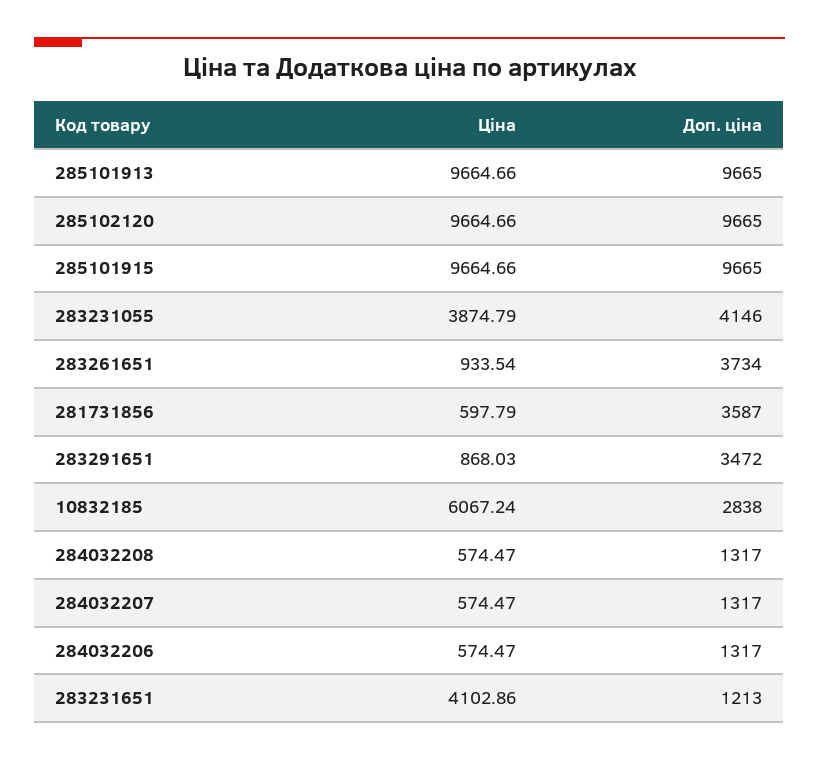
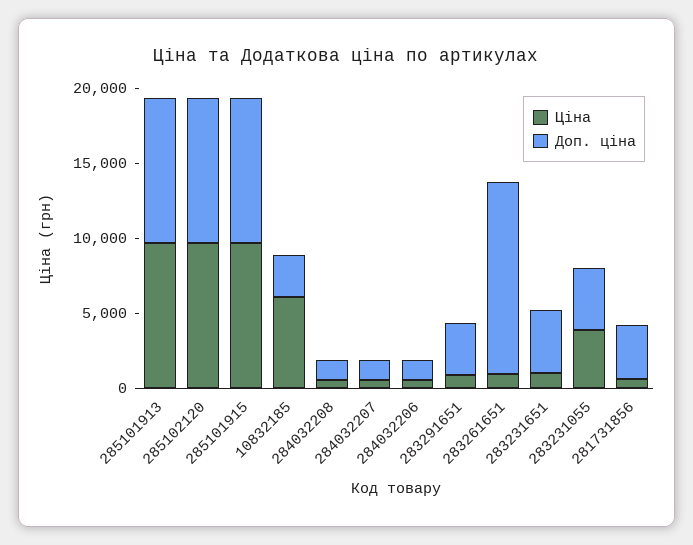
Доп. ціна, 283261651: 3734 -> 13000
Ціна, 283231651: 4102.86 -> 1000
Доп. ціна, 283231651: 1213 -> 4000

